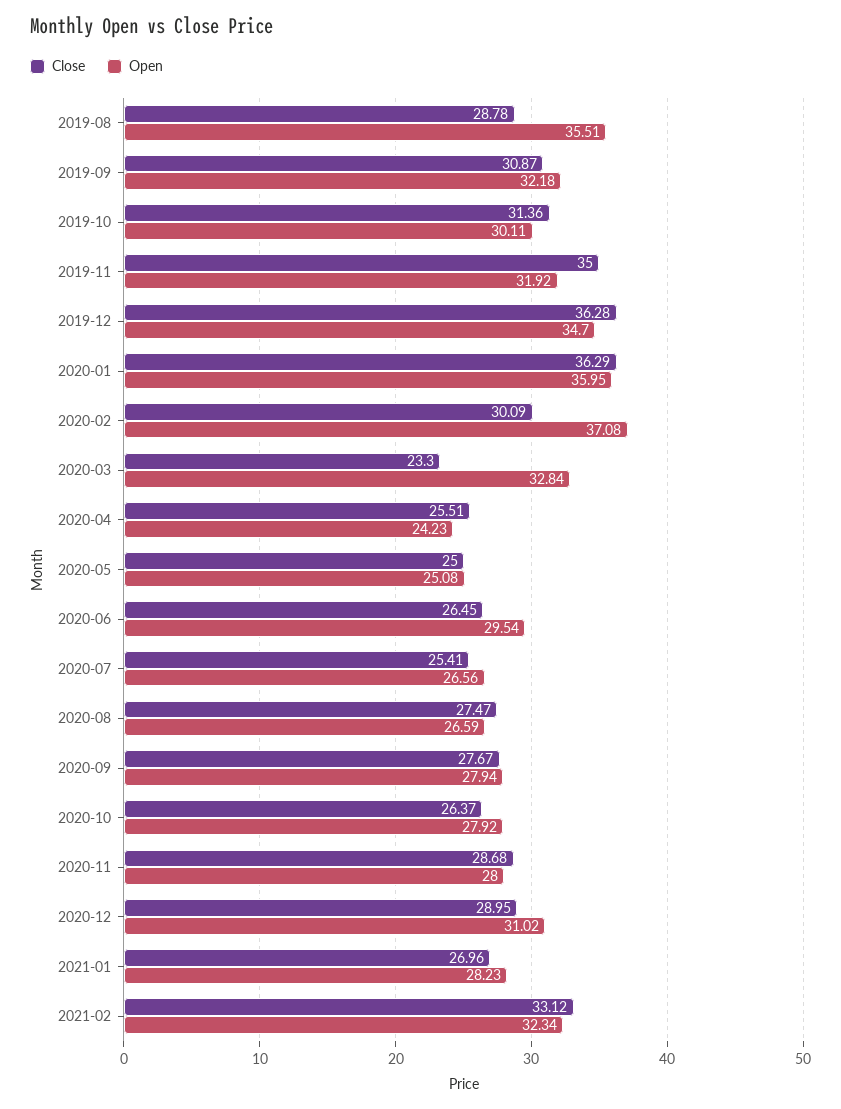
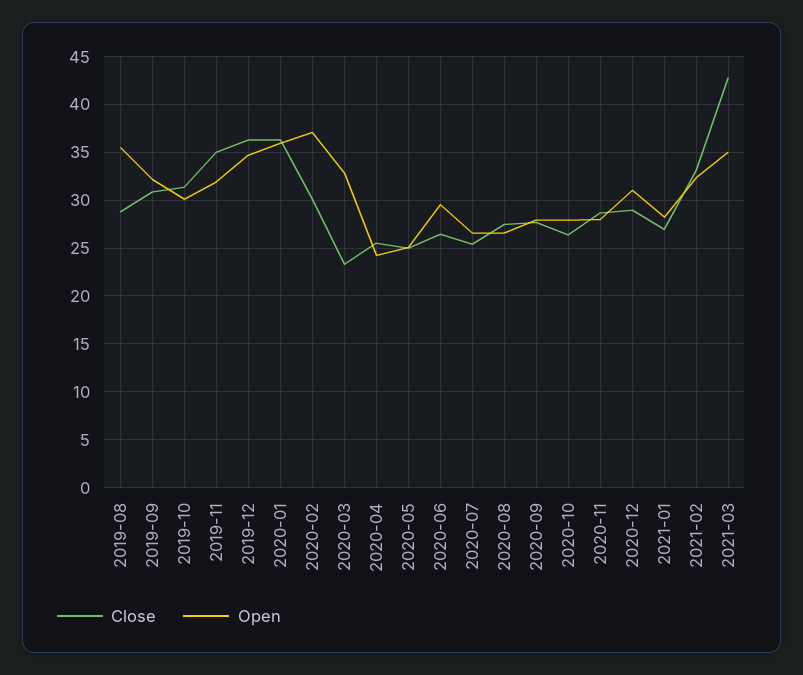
Close, 2021-03: none -> 43
Open, 2021-03: none -> 35

